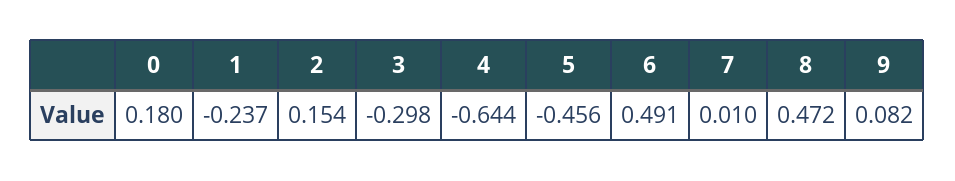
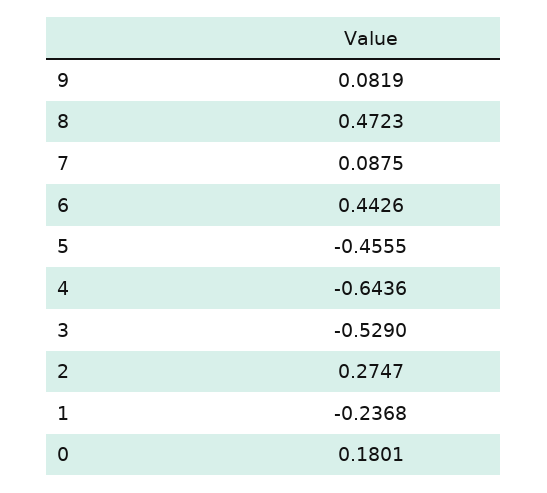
2: 0.154 -> 0.2747
3: -0.298 -> -0.529
6: 0.491 -> 0.4426
7: 0.01 -> 0.0875

